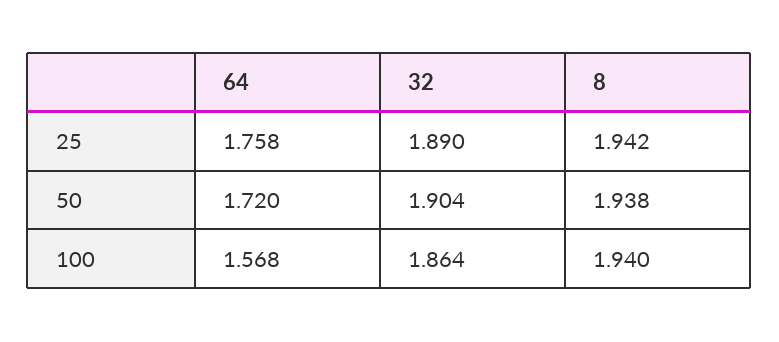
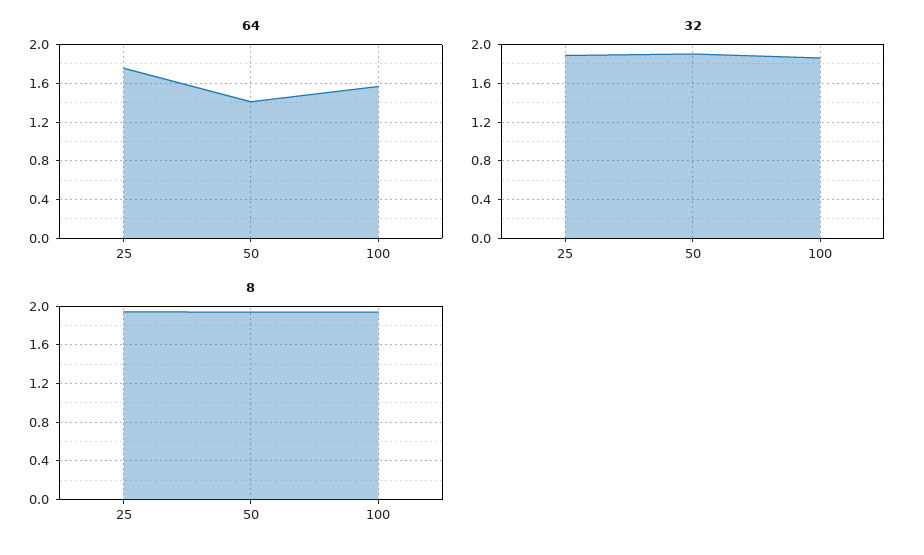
64, 50: 1.72 -> 1.4

